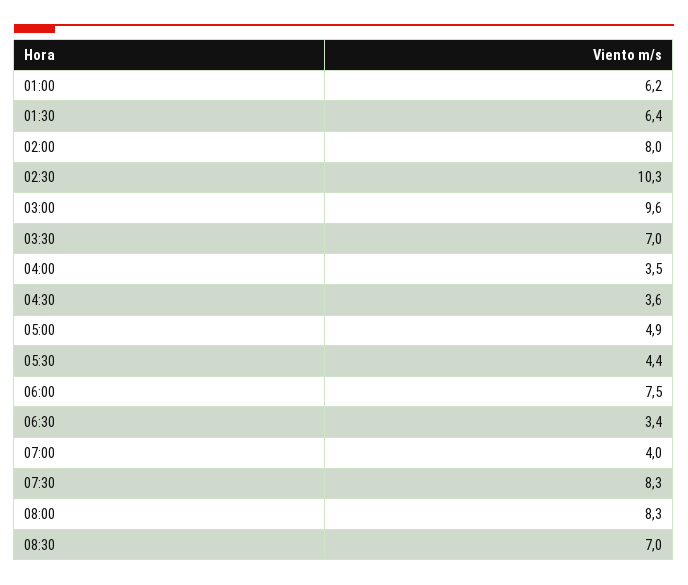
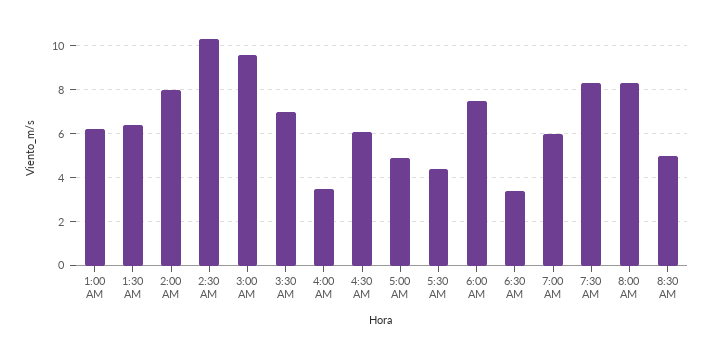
04:30: 3.6 -> 6
07:00: 4 -> 6
08:30: 7 -> 5

